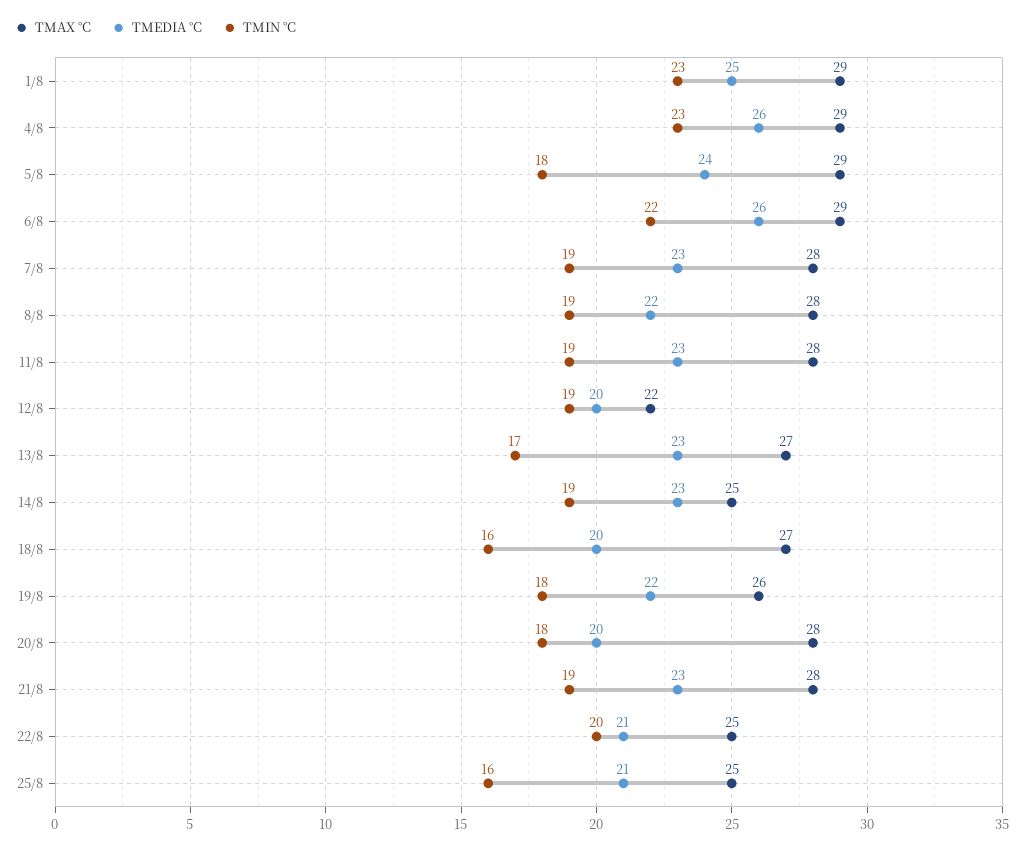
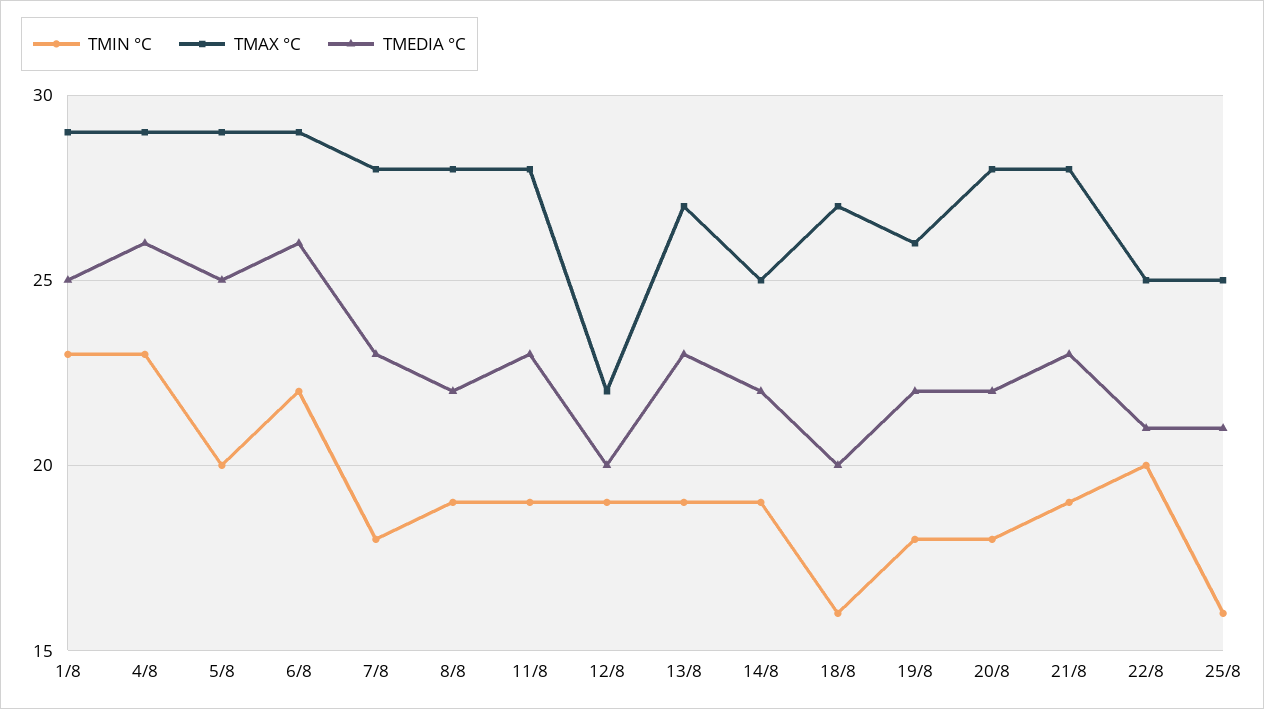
TMEDIA °C, 5/8: 24 -> 25
TMIN °C, 5/8: 18 -> 20
TMIN °C, 7/8: 19 -> 18
TMIN °C, 13/8: 17 -> 19
TMEDIA °C, 14/8: 23 -> 22
TMEDIA °C, 20/8: 20 -> 22

